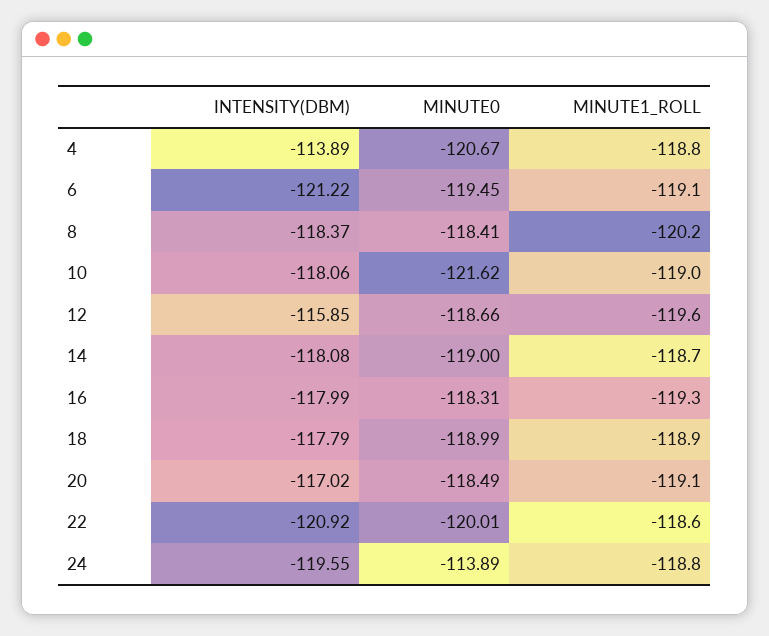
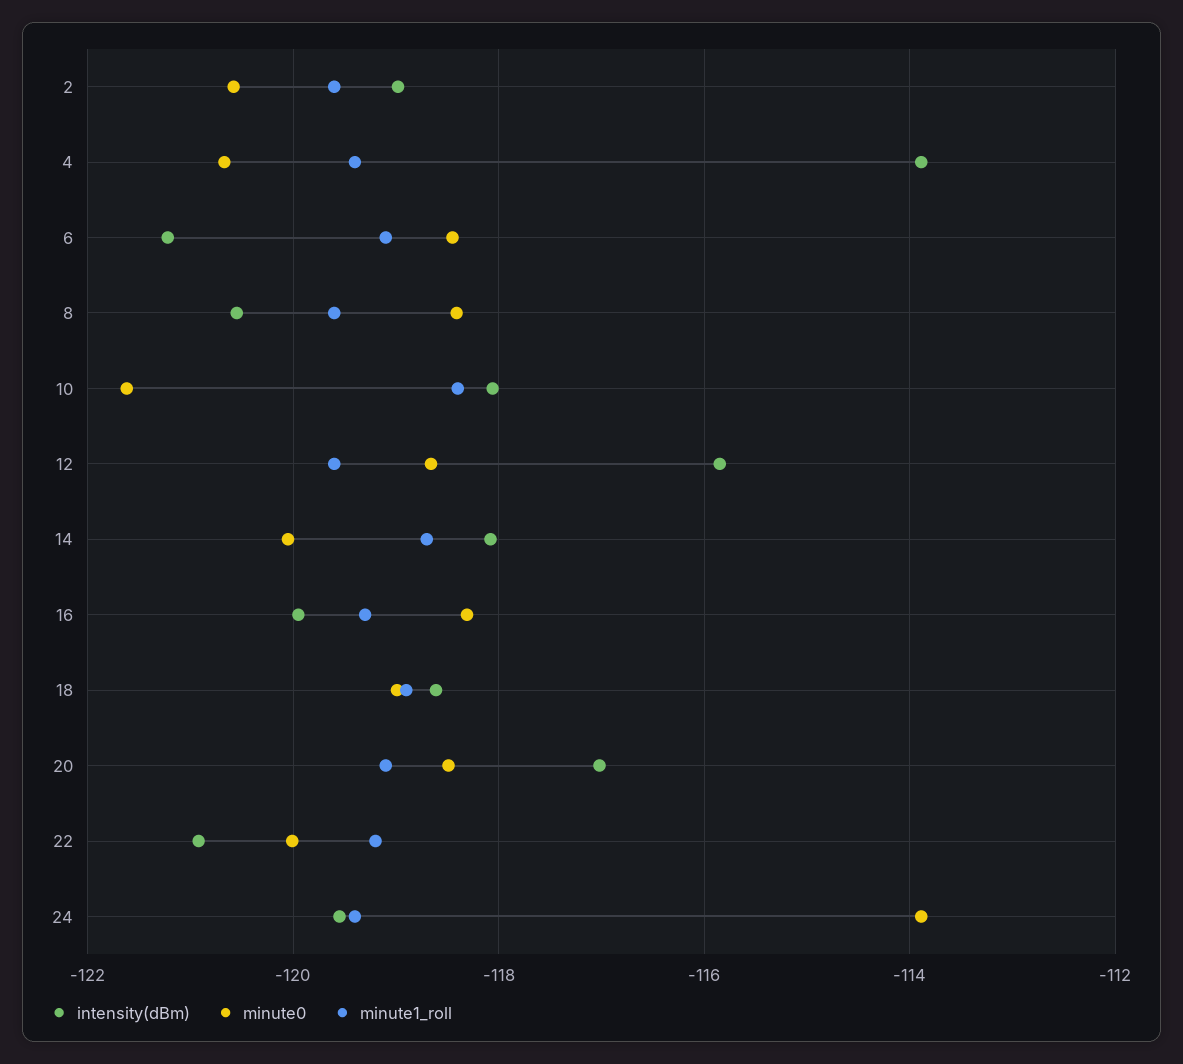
MINUTE1_ROLL, 4: -118.8 -> -119.4
MINUTE0, 6: -119.45 -> -118.4
INTENSITY(DBM), 8: -118.37 -> -120.6
MINUTE1_ROLL, 8: -120.2 -> -119.6
MINUTE1_ROLL, 10: -119 -> -118.4
MINUTE0, 14: -119 -> -120
INTENSITY(DBM), 16: -117.99 -> -120
INTENSITY(DBM), 18: -117.79 -> -118.6
MINUTE1_ROLL, 22: -118.6 -> -119.2
MINUTE1_ROLL, 24: -118.8 -> -119.4
INTENSITY(DBM), 2: none -> -119
MINUTE0, 2: none -> -120.6
MINUTE1_ROLL, 2: none -> -119.6

